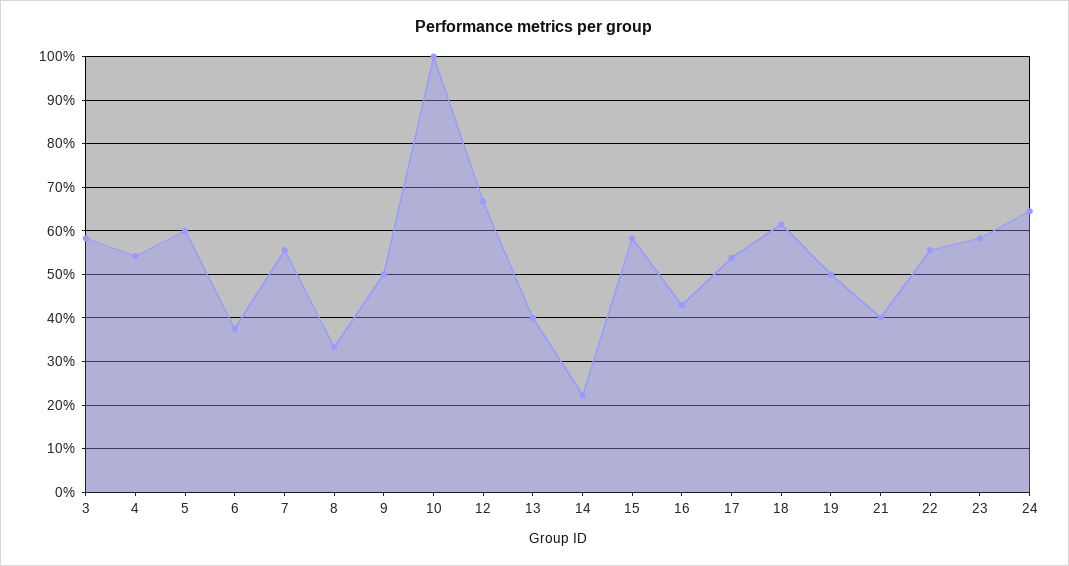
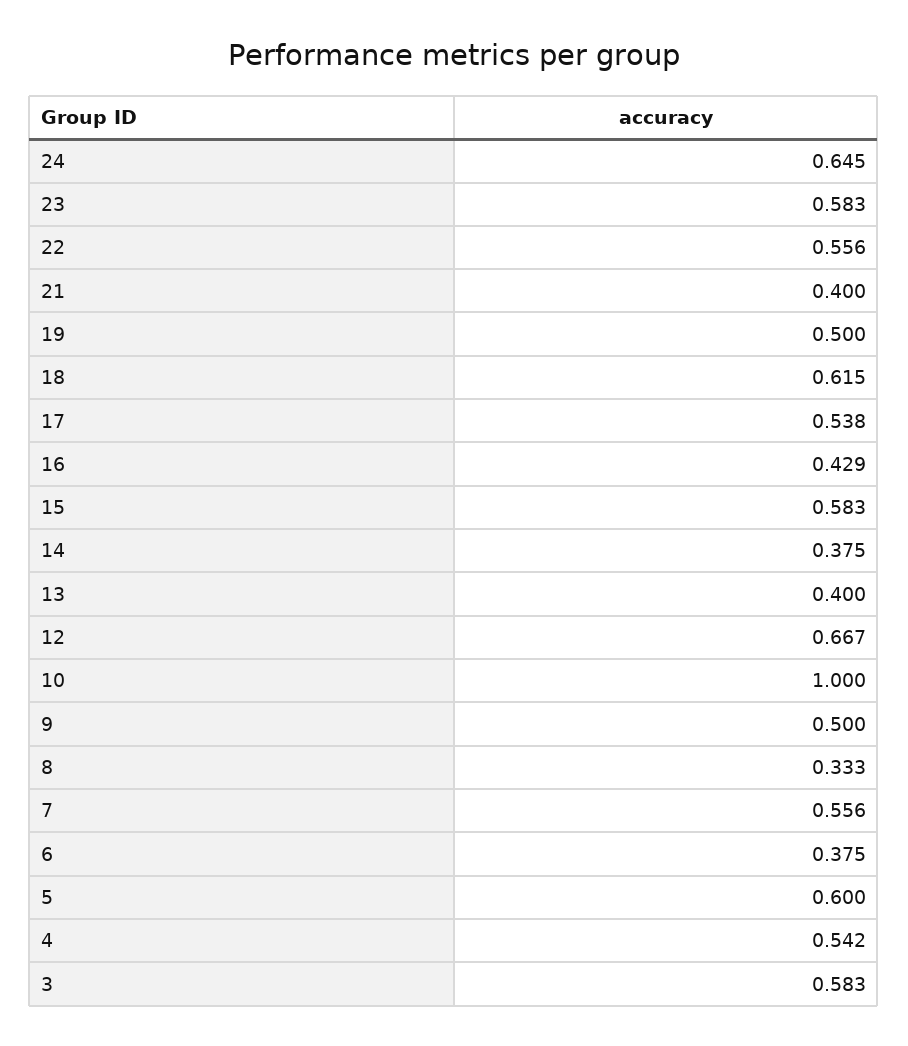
14: 0.22 -> 0.375

